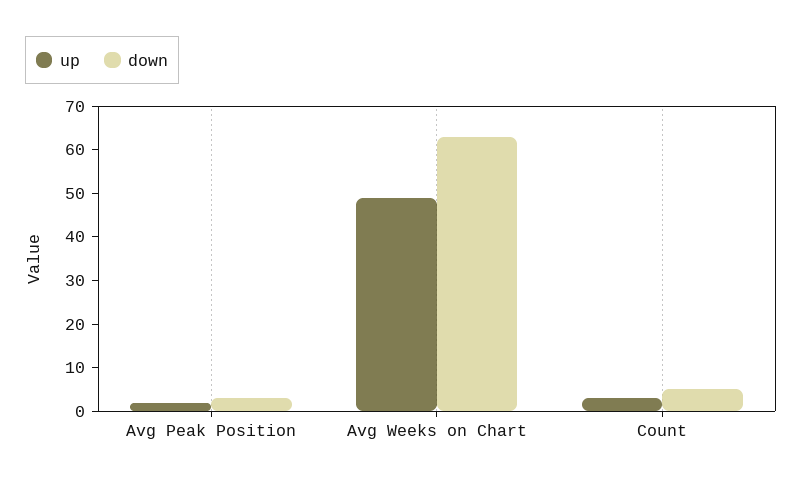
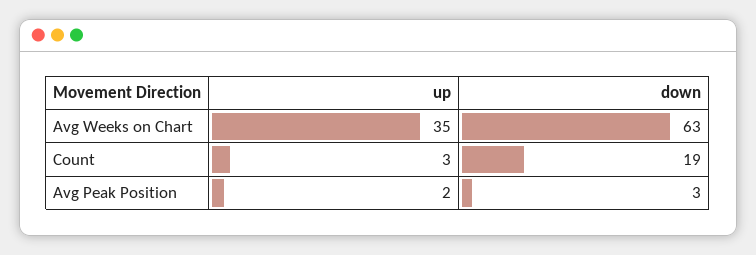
up, Avg Weeks on Chart: 50 -> 35
down, Count: 5 -> 19

